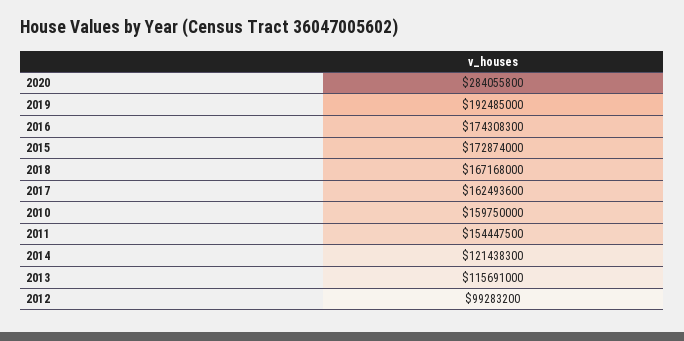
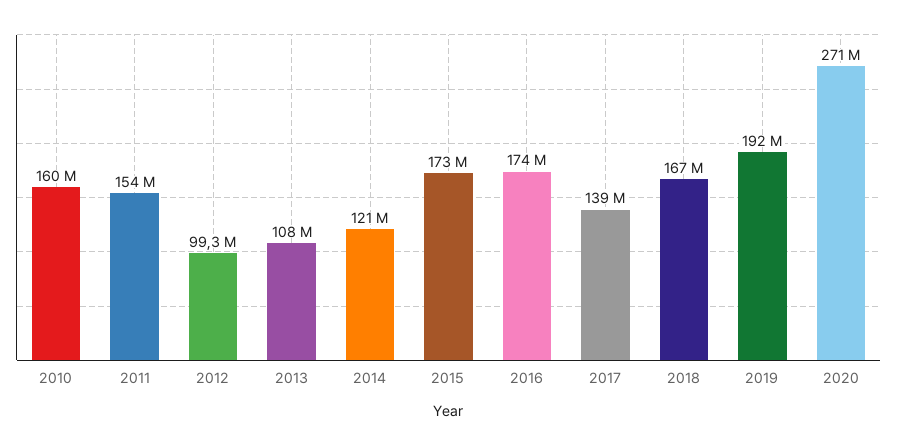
2020: 284055800 -> 271000000
2017: 162493600 -> 139000000
2013: 115691000 -> 108000000

